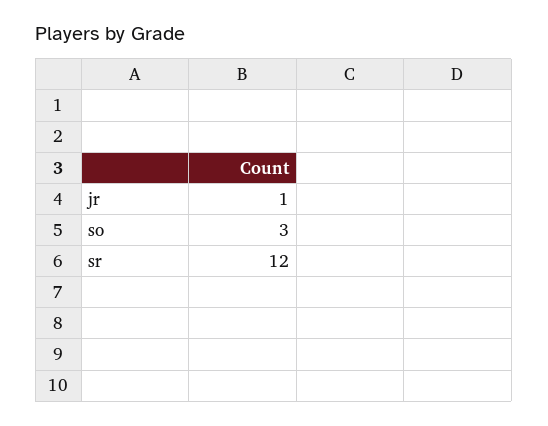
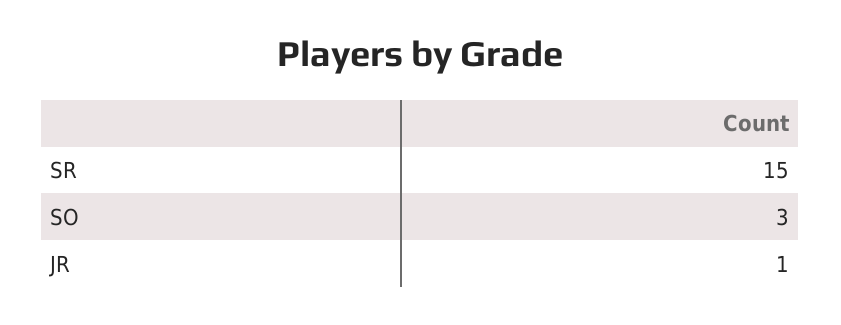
sr: 12 -> 15

